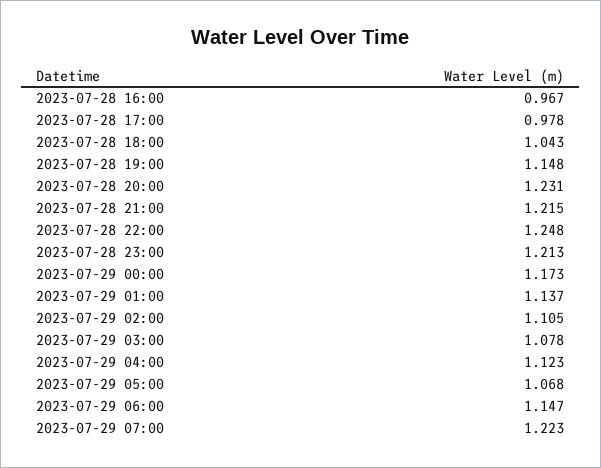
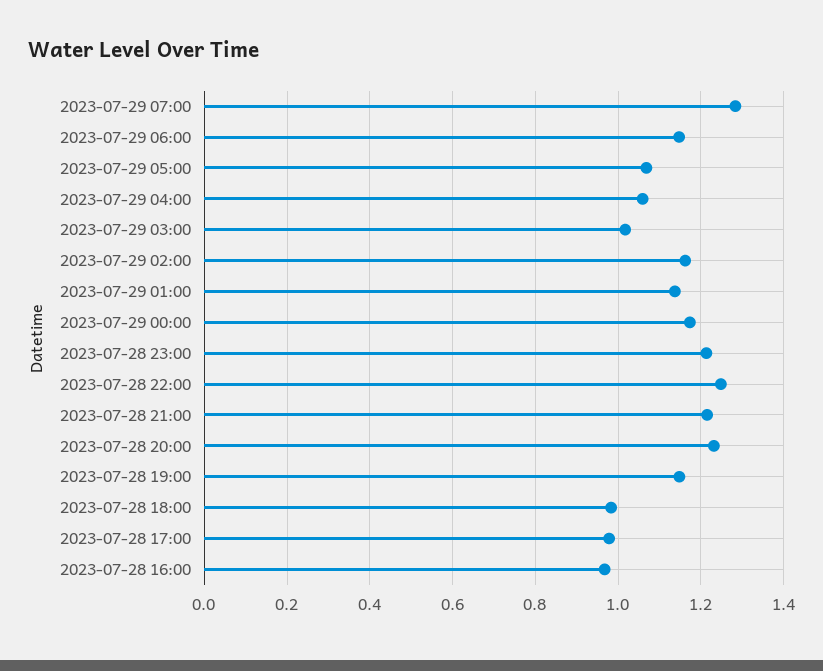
2023-07-28 18:00: 1.043 -> 0.98
2023-07-29 02:00: 1.105 -> 1.16
2023-07-29 03:00: 1.078 -> 1.02
2023-07-29 04:00: 1.123 -> 1.06
2023-07-29 07:00: 1.223 -> 1.28

